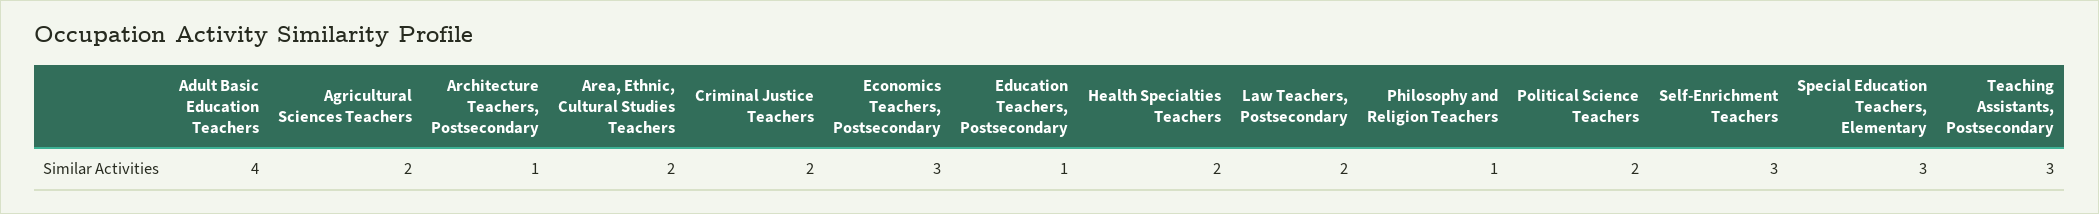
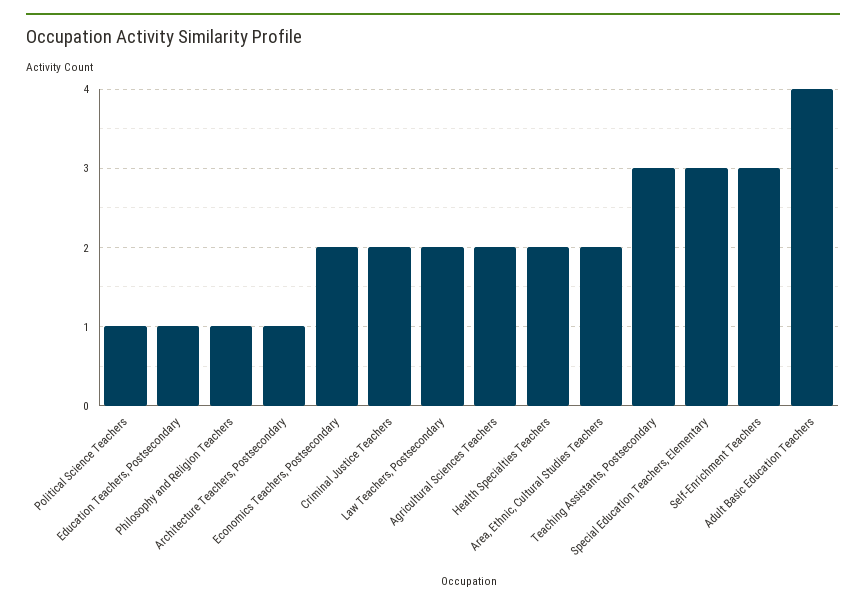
Economics Teachers, Postsecondary: 3 -> 2
Political Science Teachers: 2 -> 1

